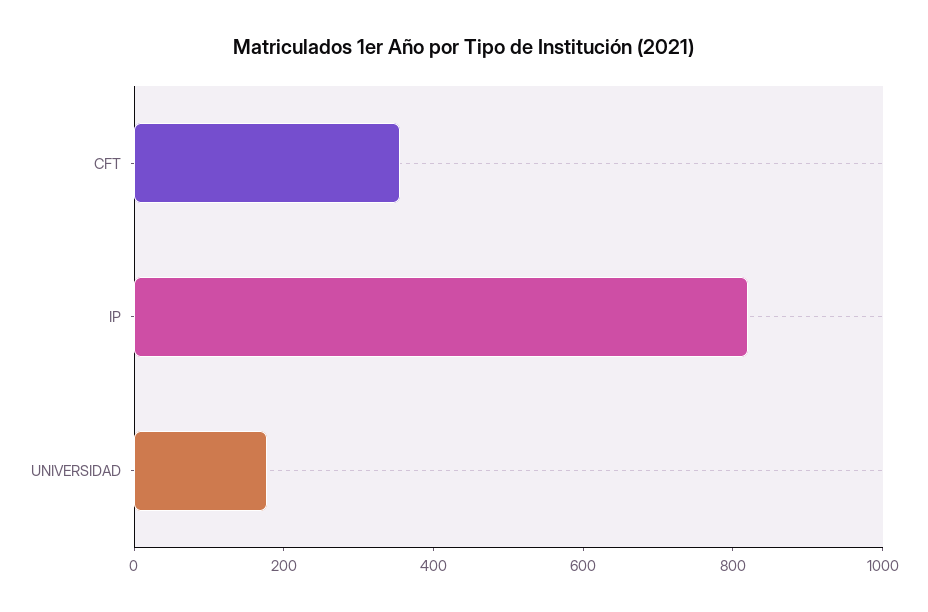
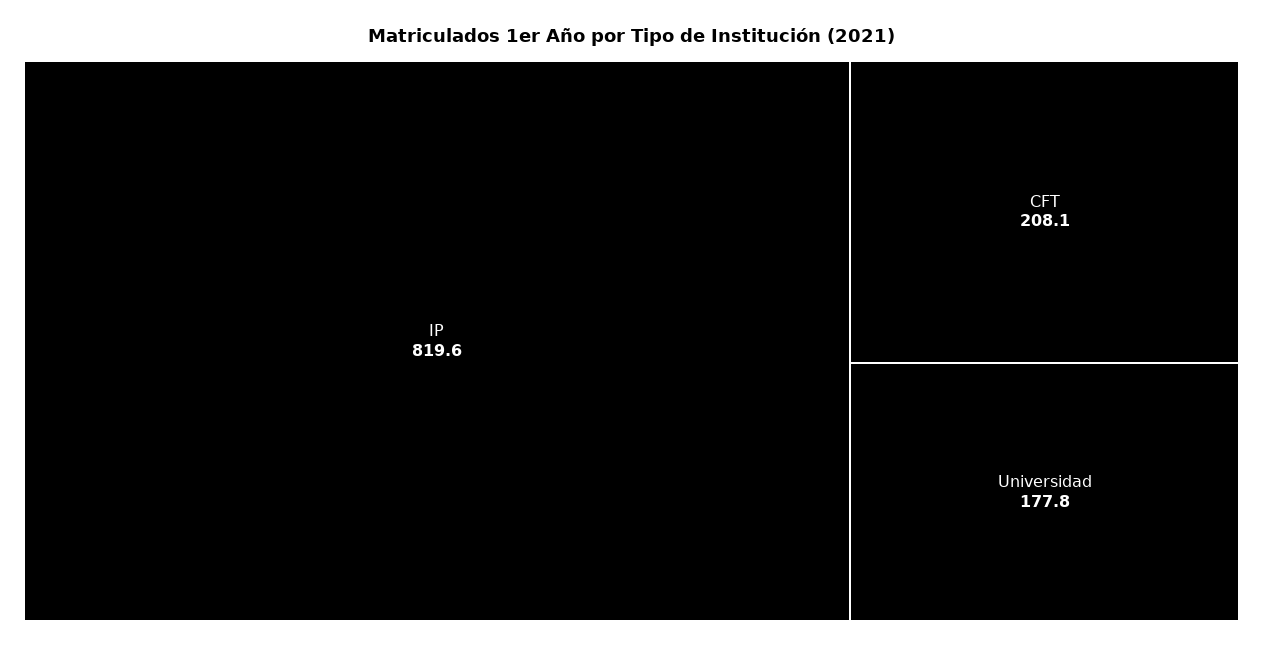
CFT: 350 -> 208.1

